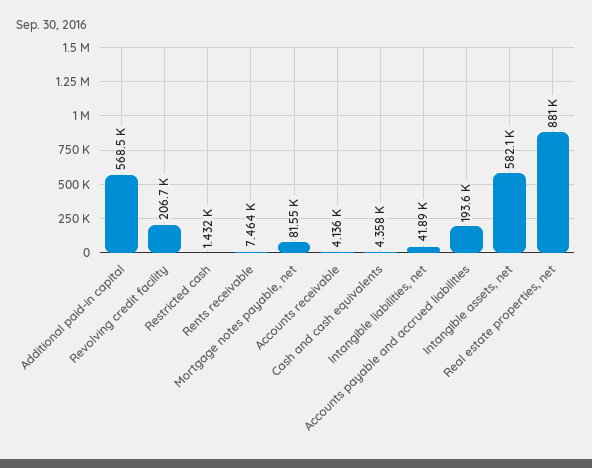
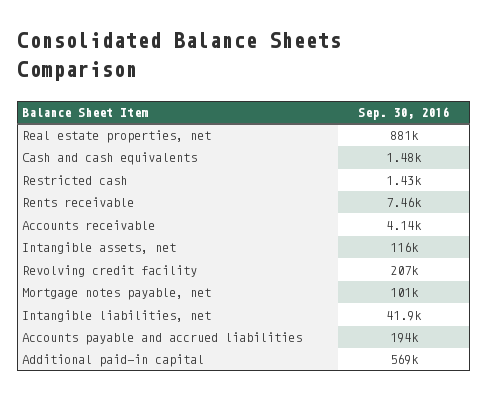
Mortgage notes payable, net: 81550 -> 101000
Cash and cash equivalents: 4358 -> 1480
Intangible assets, net: 582100 -> 116000

